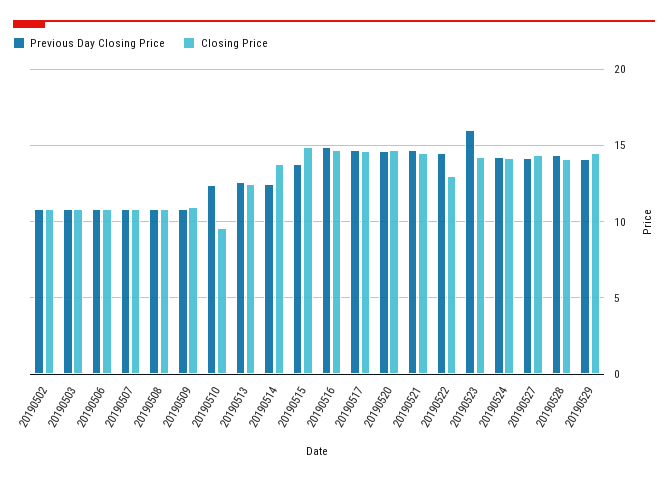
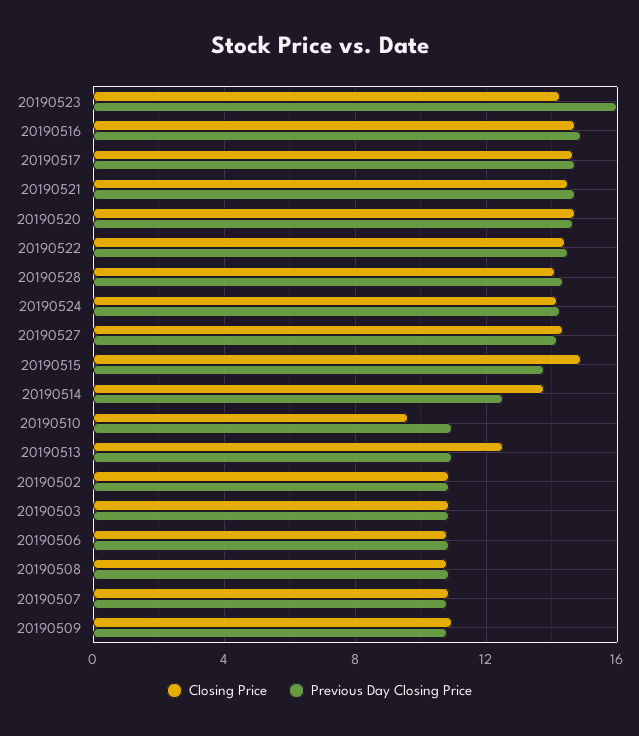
Previous Day Closing Price, 20190510: 12.5 -> 11
Previous Day Closing Price, 20190513: 12.5 -> 11
Closing Price, 20190522: 13 -> 14.5
Previous Day Closing Price, 20190529: 14 -> none
Closing Price, 20190529: 14.5 -> none

